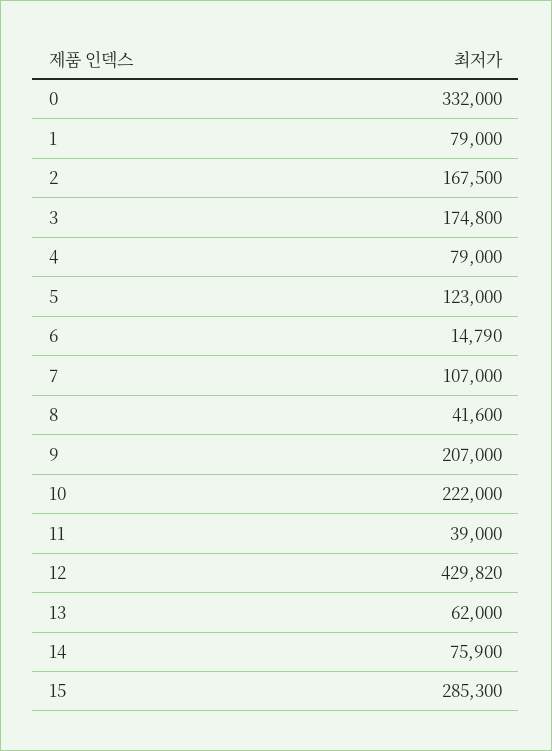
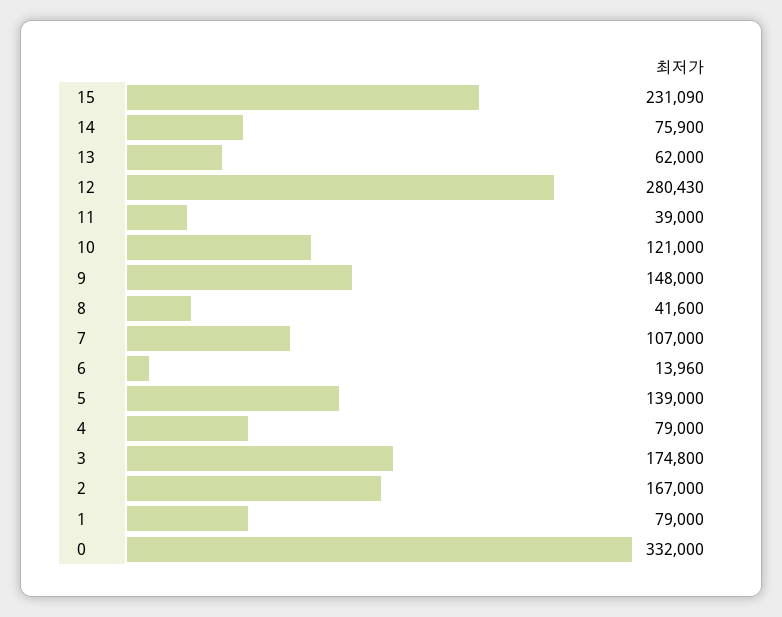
2: 167500 -> 167000
5: 123000 -> 139000
6: 14790 -> 13960
9: 207000 -> 148000
10: 222000 -> 121000
12: 429820 -> 280430
15: 285300 -> 231090

